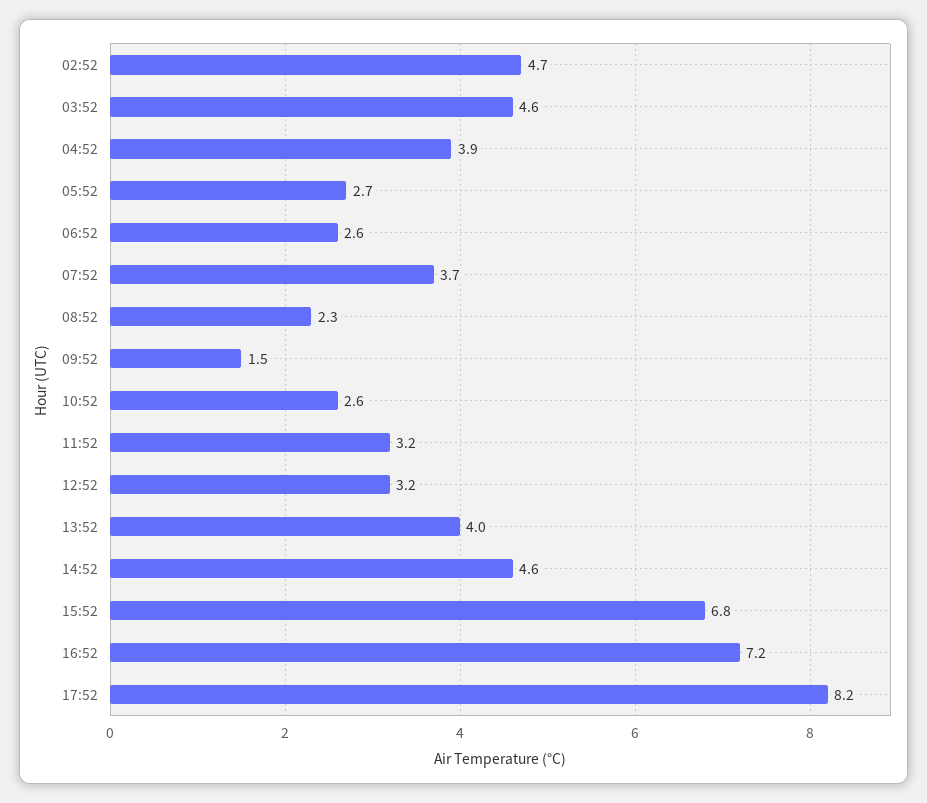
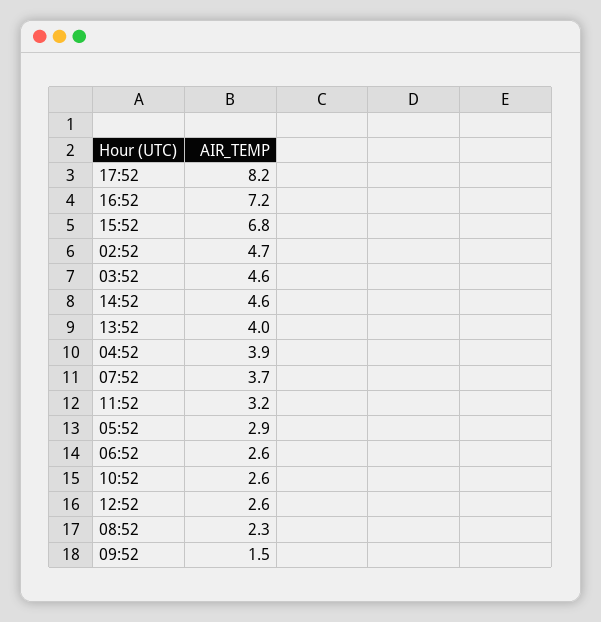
05:52: 2.7 -> 2.9
12:52: 3.2 -> 2.6

